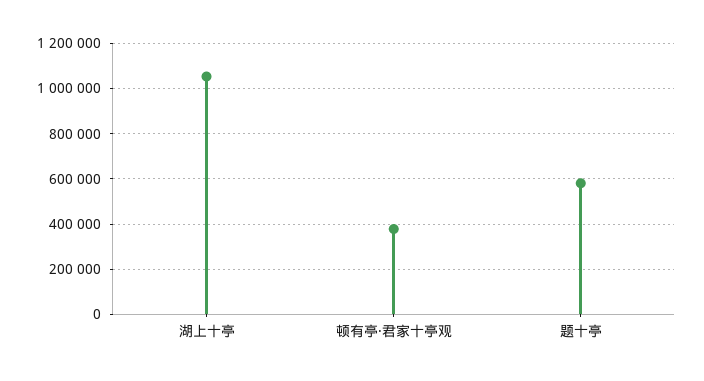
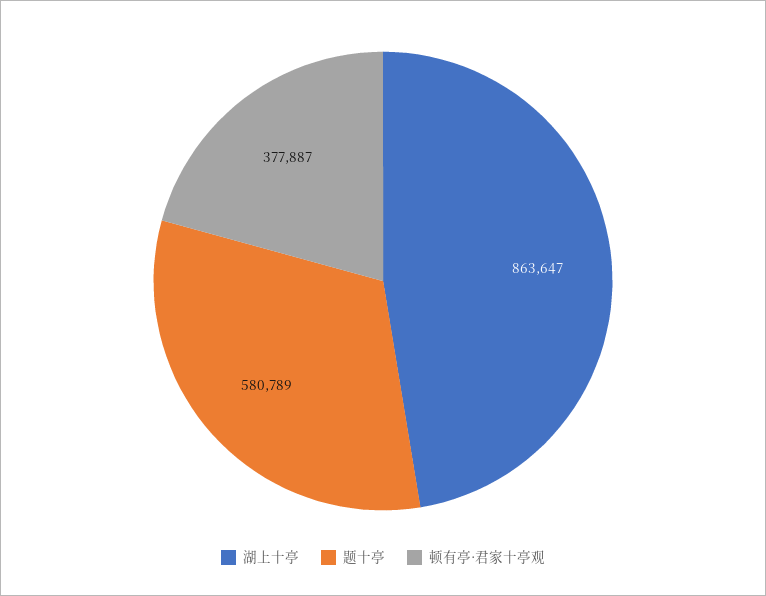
湖上十亭: 1050000 -> 863647

